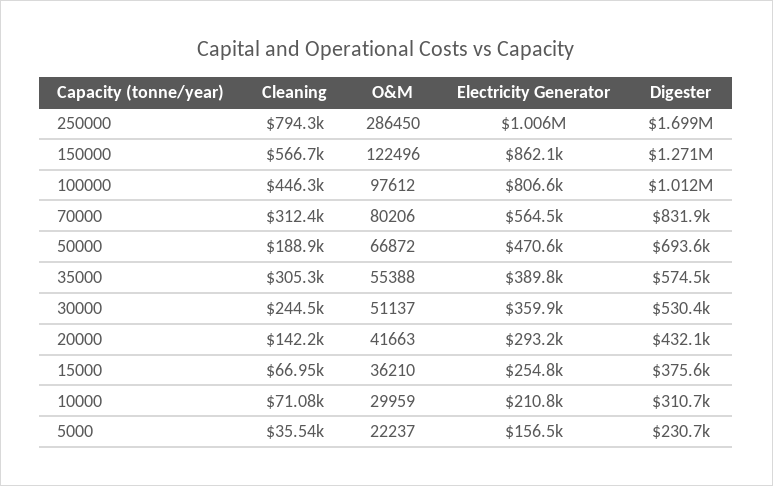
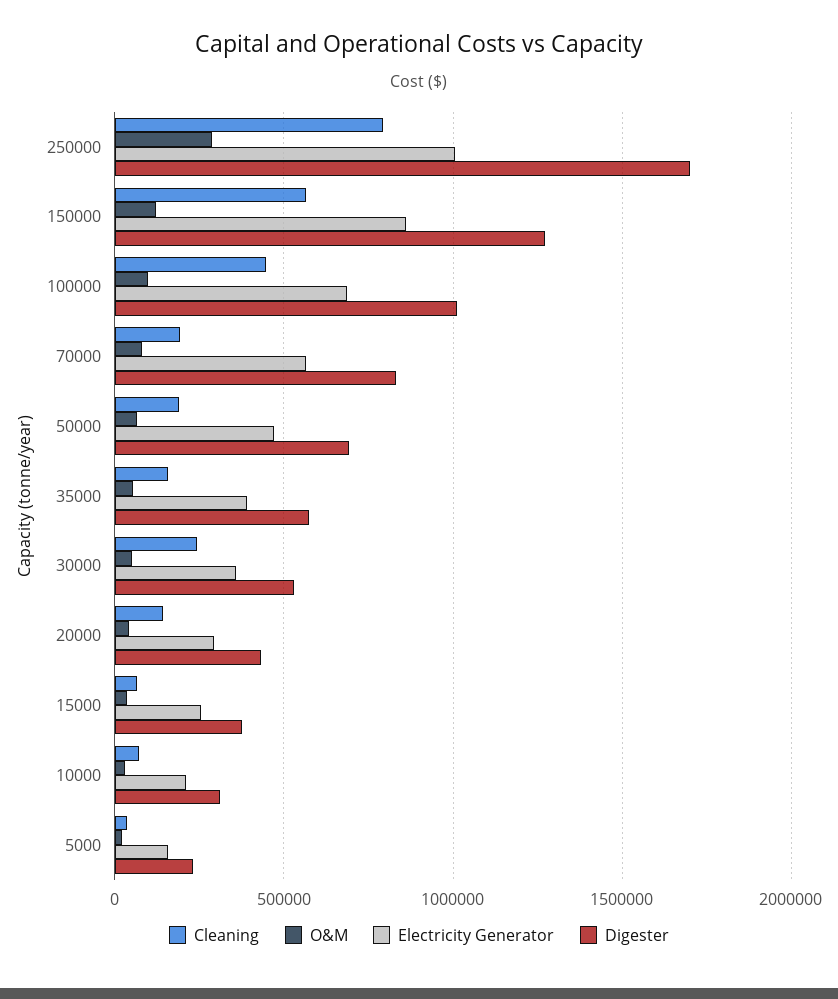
Electricity Generator, 100000: 806600 -> 700000
Cleaning, 70000: 312400 -> 200000
Cleaning, 35000: 305300 -> 150000

